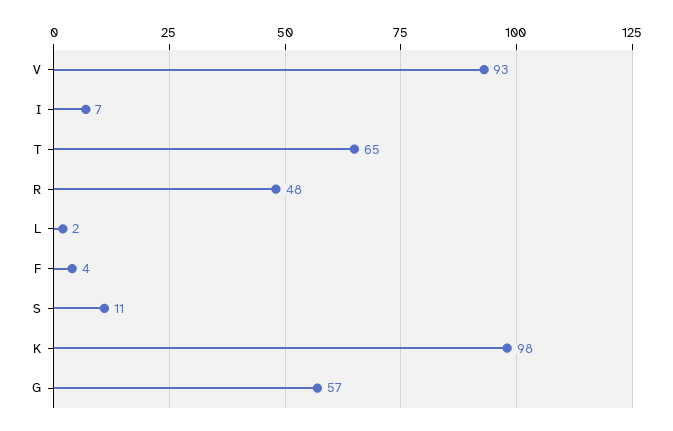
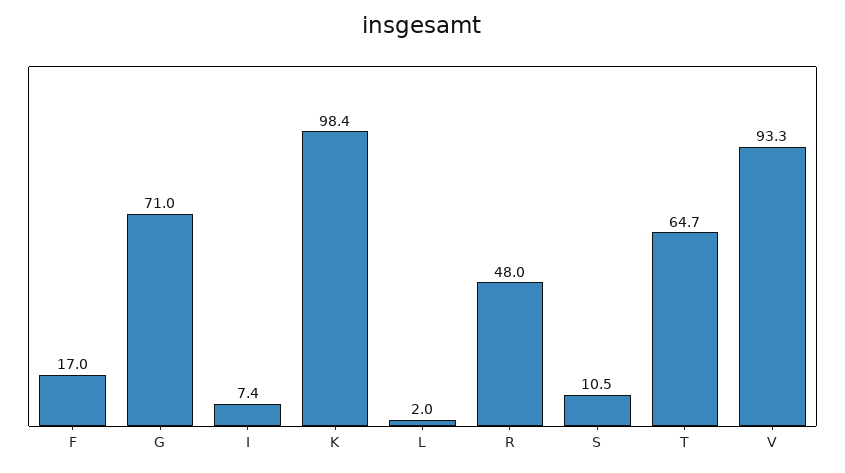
F: 4 -> 17
G: 57 -> 71

